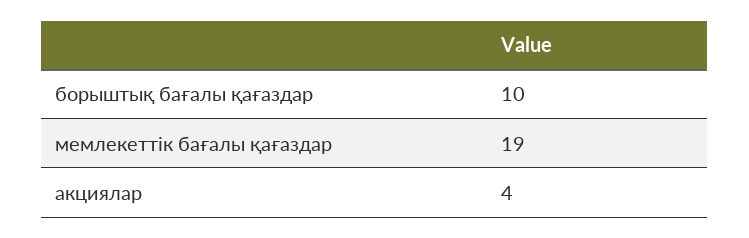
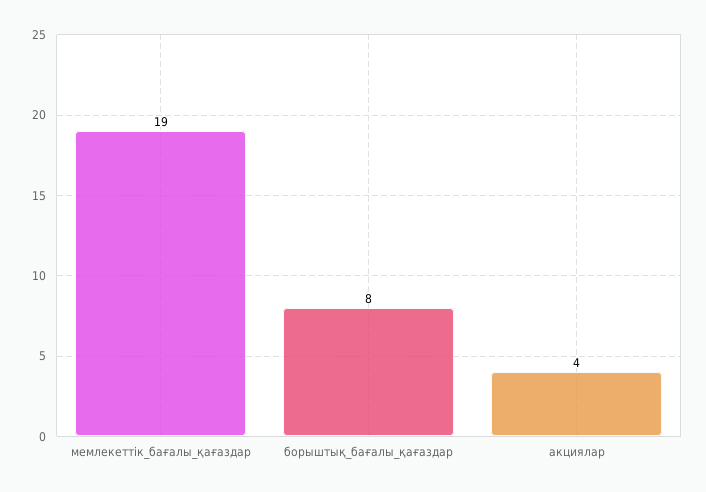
борыштық бағалы қағаздар: 10 -> 8

